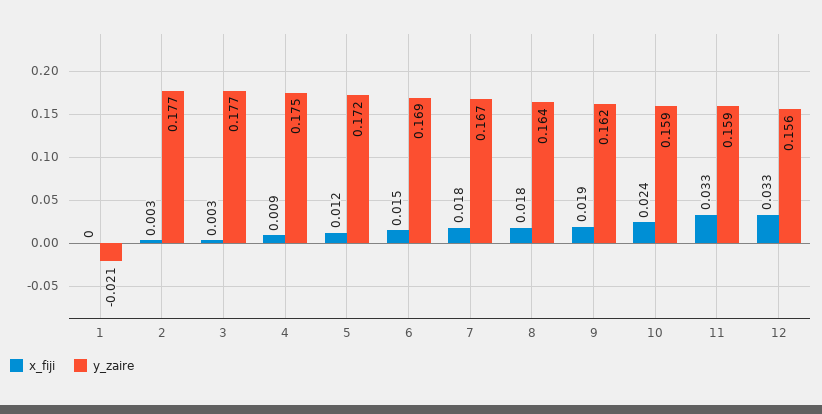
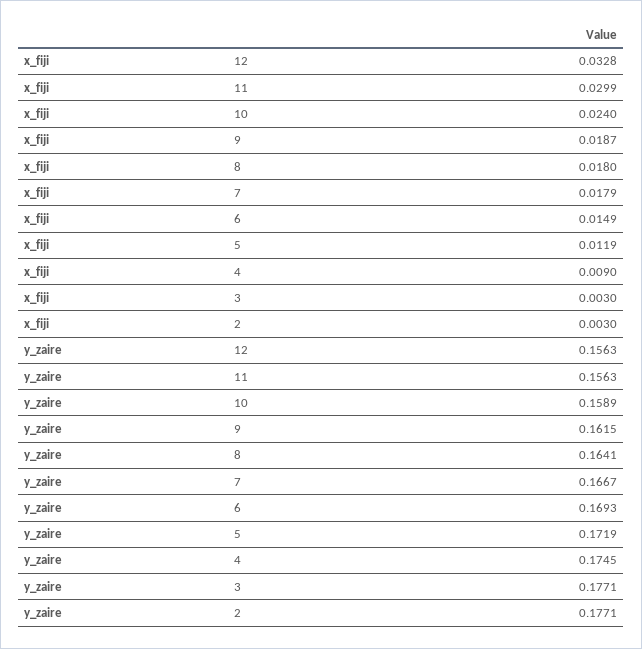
x_fiji, 1: 0 -> none
y_zaire, 1: -0.021 -> none
x_fiji, 11: 0.033 -> 0.0299
y_zaire, 11: 0.159 -> 0.1563

